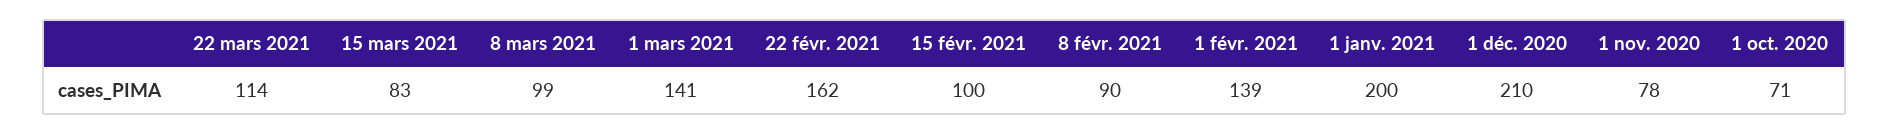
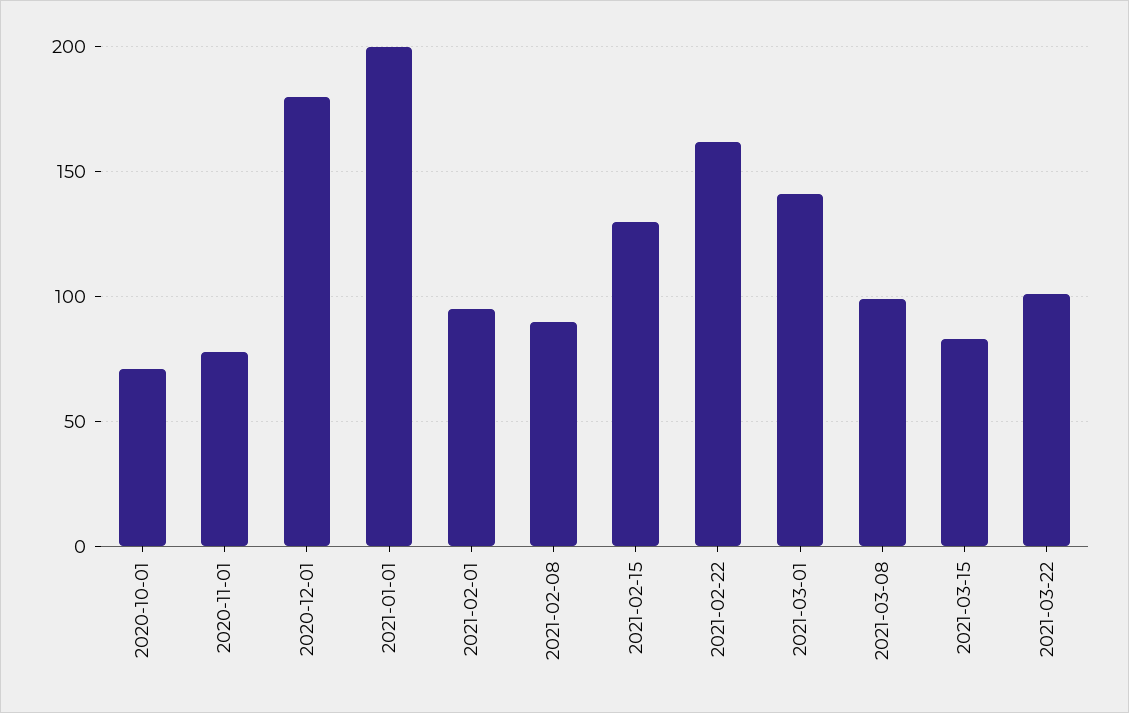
22 mars 2021: 114 -> 100
15 févr. 2021: 100 -> 130
1 févr. 2021: 139 -> 95
1 déc. 2020: 210 -> 180

